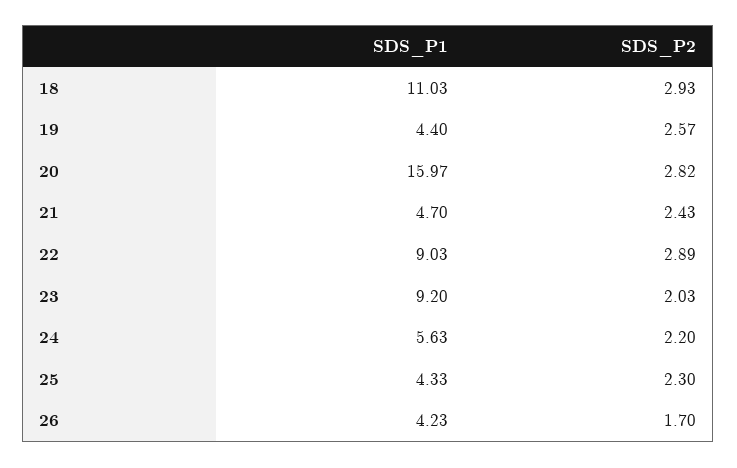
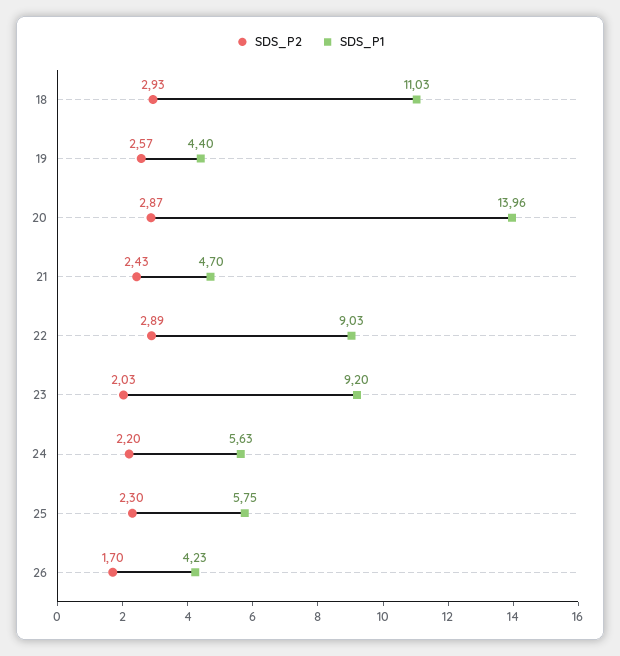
SDS_P1, 20: 15.97 -> 13.96
SDS_P2, 20: 2.82 -> 2.87
SDS_P1, 25: 4.33 -> 5.75

